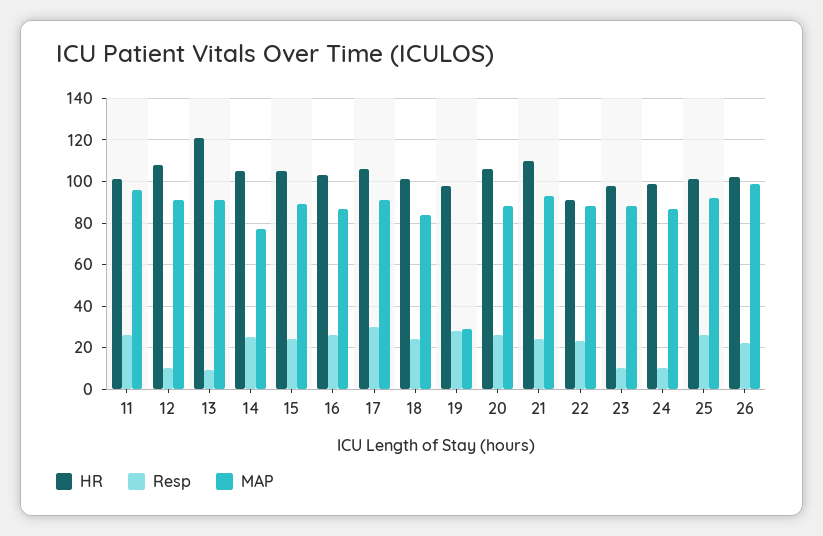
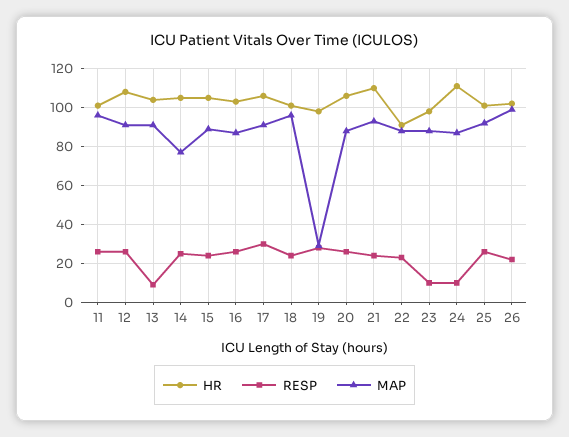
Resp, 12: 10 -> 25
HR, 13: 120 -> 105
MAP, 18: 85 -> 95
HR, 24: 100 -> 110

